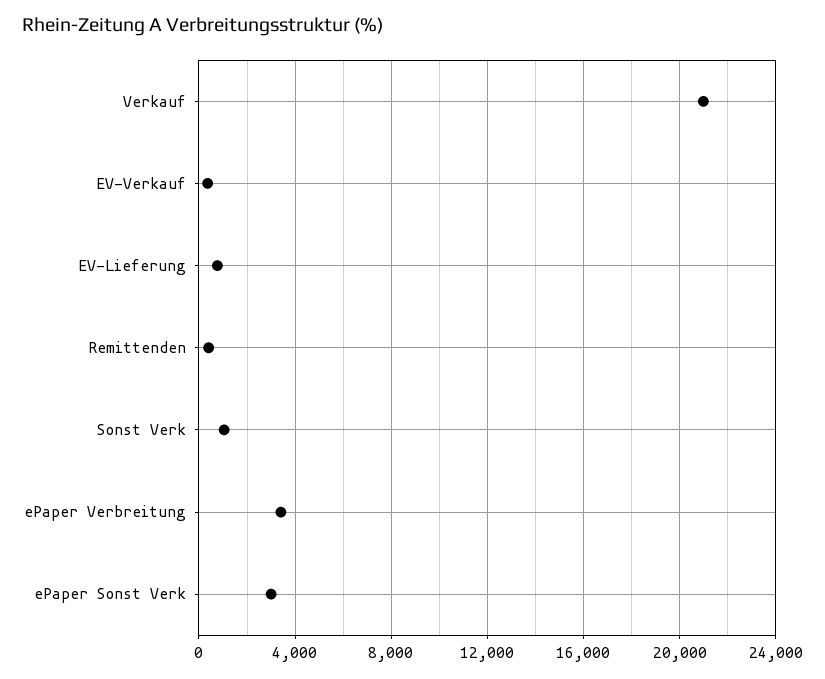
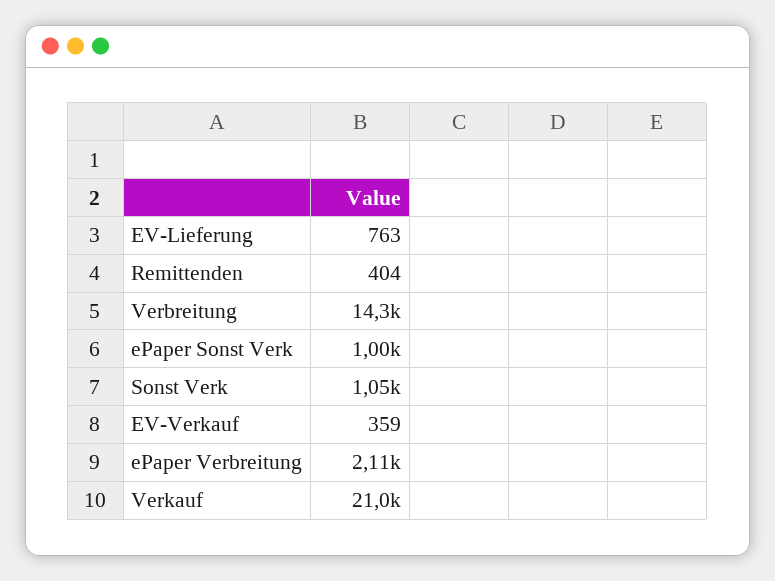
ePaper Verbreitung: 3500 -> 2110
ePaper Sonst Verk: 3000 -> 1000
Verbreitung: none -> 14300

